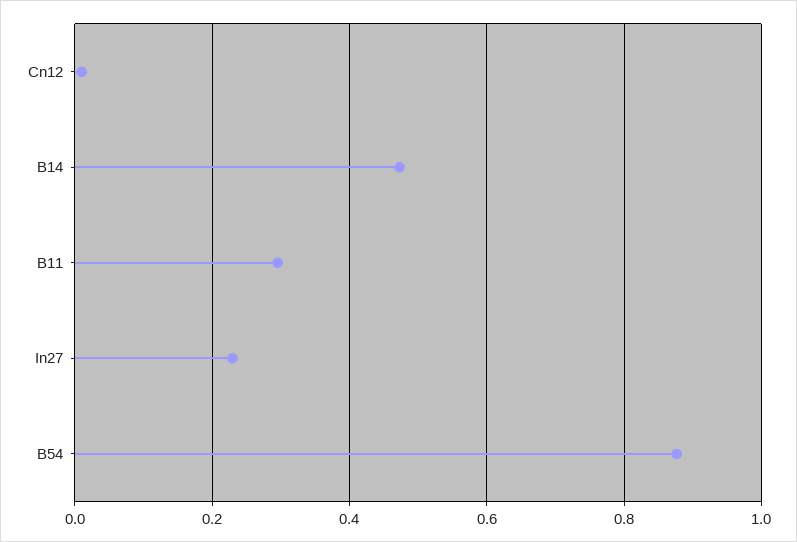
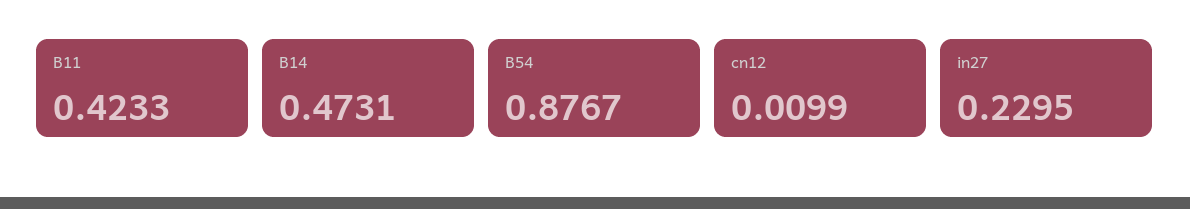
B11: 0.3 -> 0.4233

